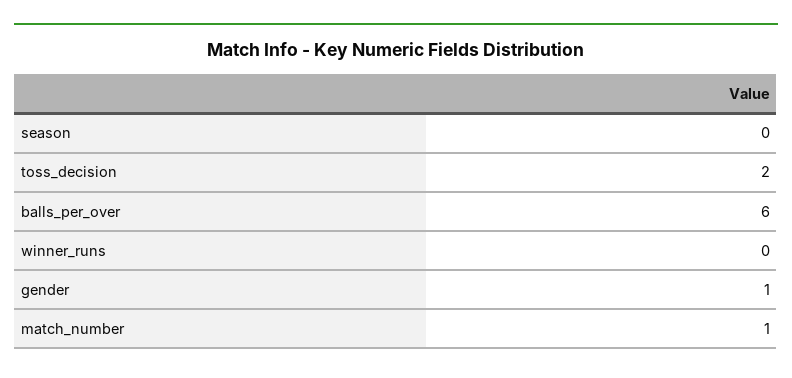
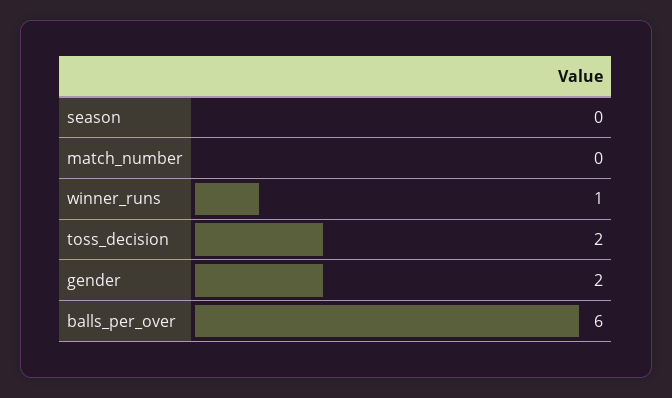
winner_runs: 0 -> 1
gender: 1 -> 2
match_number: 1 -> 0

